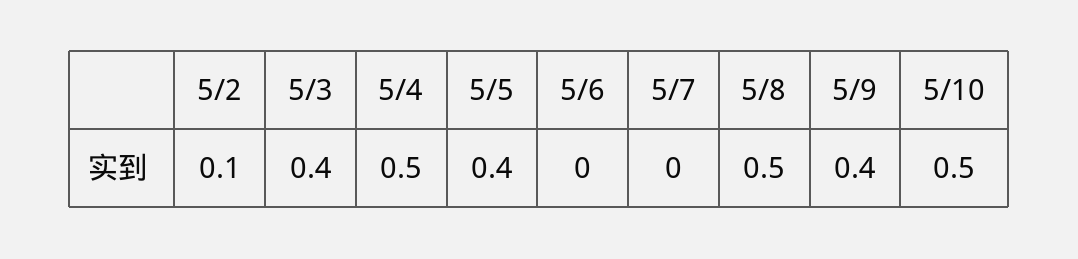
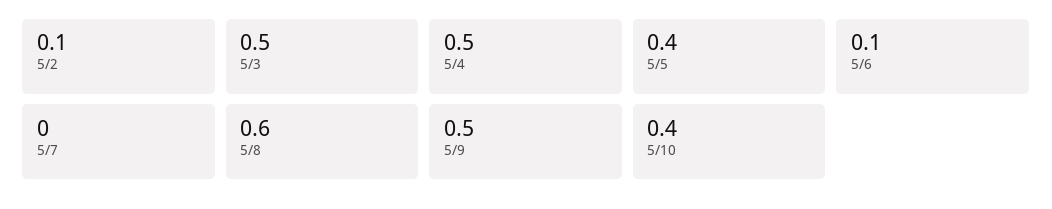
5/3: 0.4 -> 0.5
5/6: 0 -> 0.1
5/8: 0.5 -> 0.6
5/9: 0.4 -> 0.5
5/10: 0.5 -> 0.4

